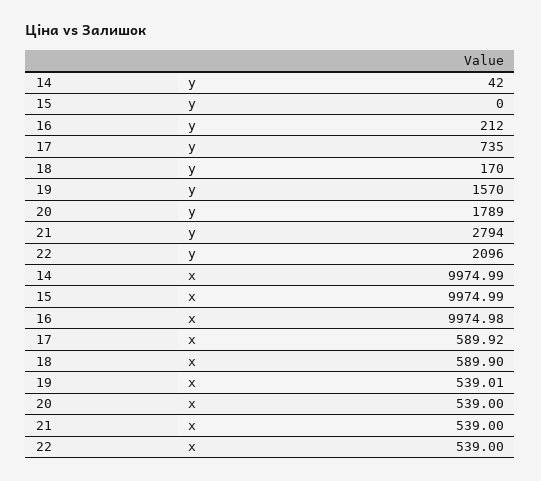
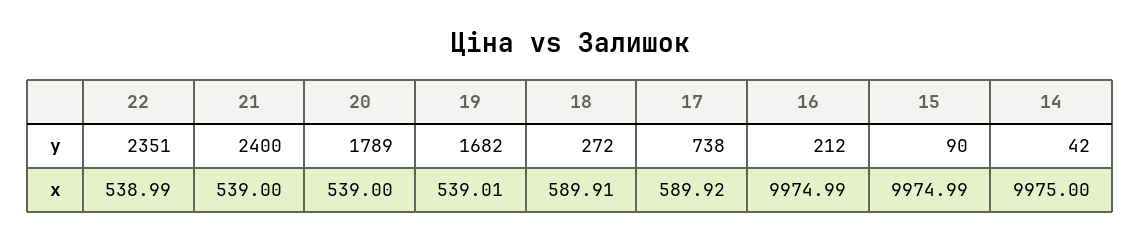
15, y: 0 -> 90
17, y: 735 -> 738
18, y: 170 -> 272
19, y: 1570 -> 1682
21, y: 2794 -> 2400
22, y: 2096 -> 2351
14, x: 9974.99 -> 9975
16, x: 9974.98 -> 9974.99
18, x: 589.9 -> 589.91
22, x: 539 -> 538.99

